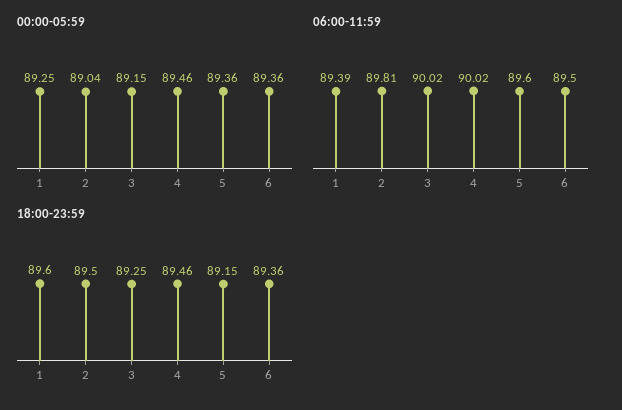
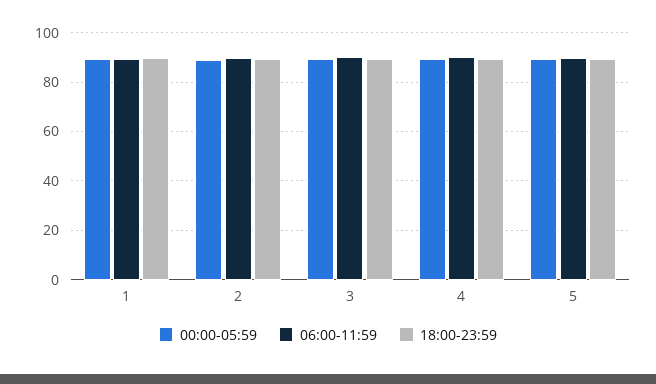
00:00-05:59, 6: 89.36 -> none
06:00-11:59, 6: 89.5 -> none
18:00-23:59, 6: 89.36 -> none

